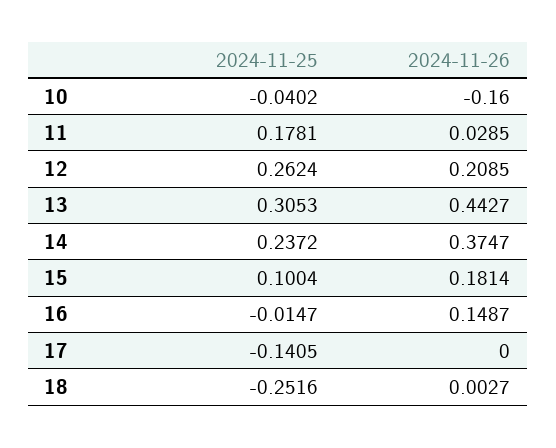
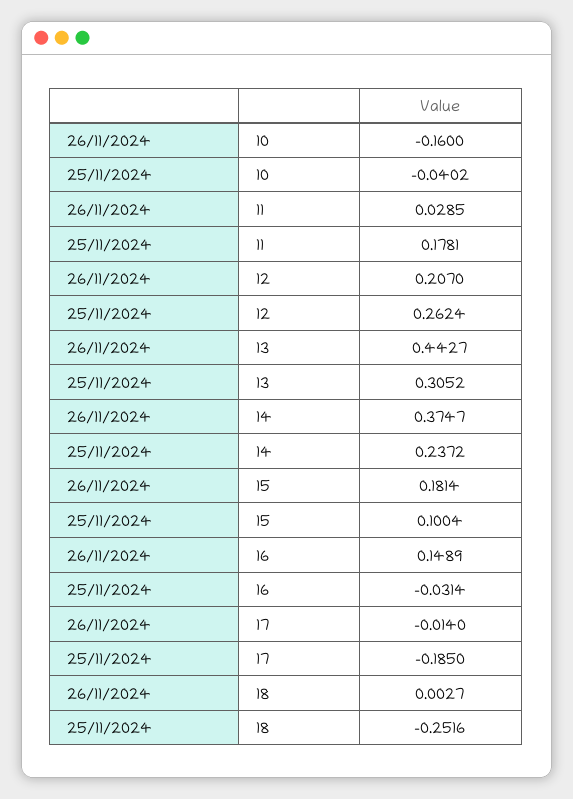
2024-11-26, 12: 0.2085 -> 0.207
2024-11-25, 13: 0.3053 -> 0.3052
2024-11-25, 16: -0.0147 -> -0.0314
2024-11-26, 16: 0.1487 -> 0.1489
2024-11-25, 17: -0.1405 -> -0.185
2024-11-26, 17: 0 -> -0.014

